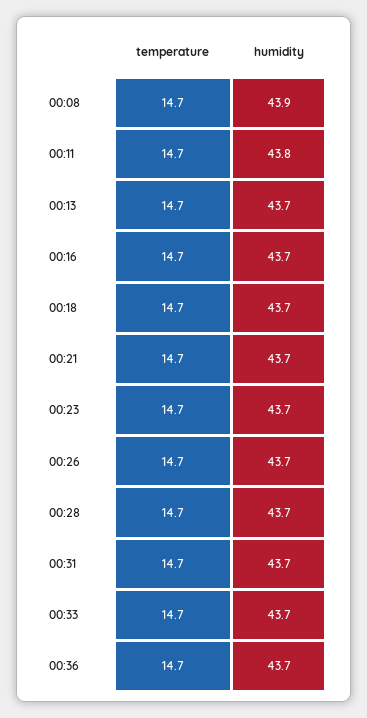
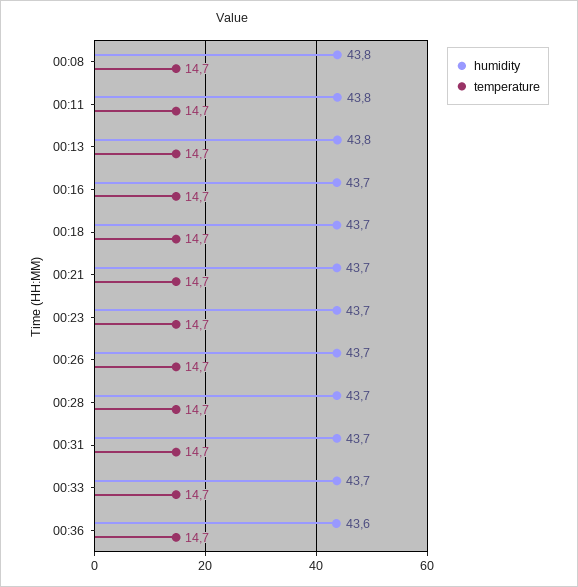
humidity, 00:08: 43.9 -> 43.8
humidity, 00:13: 43.7 -> 43.8
humidity, 00:36: 43.7 -> 43.6

